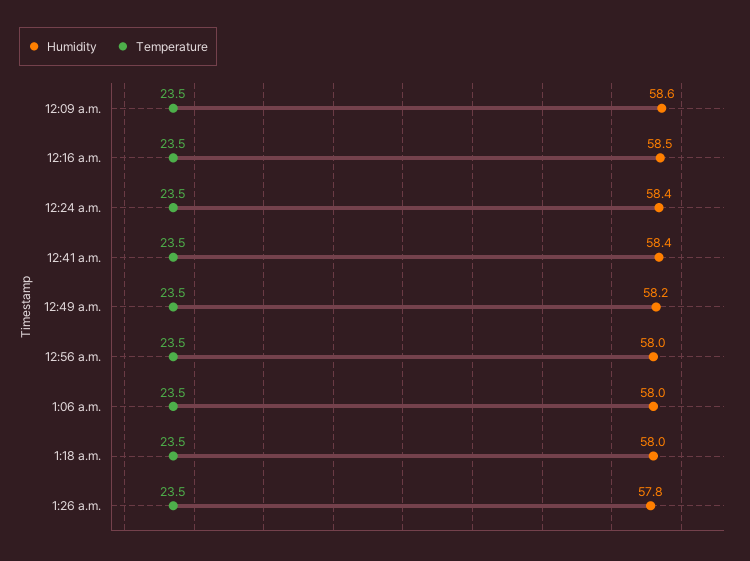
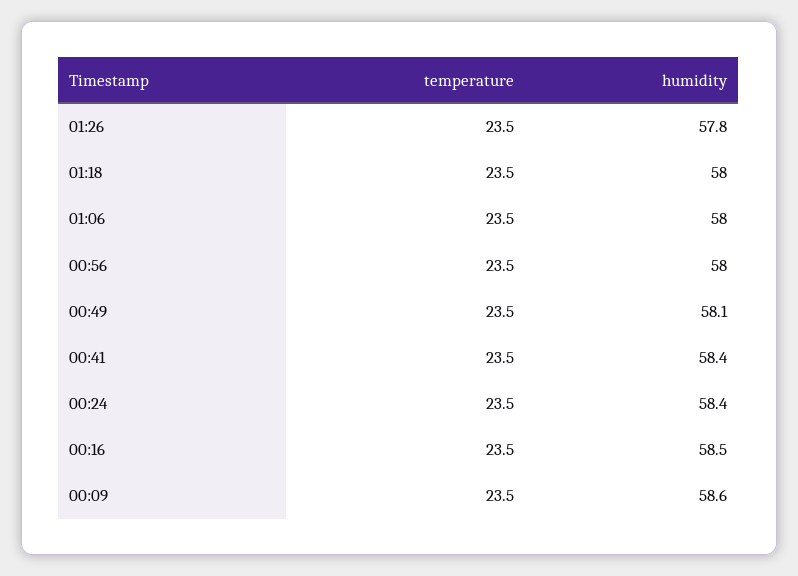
Humidity, 12:49 a.m.: 58.2 -> 58.1

